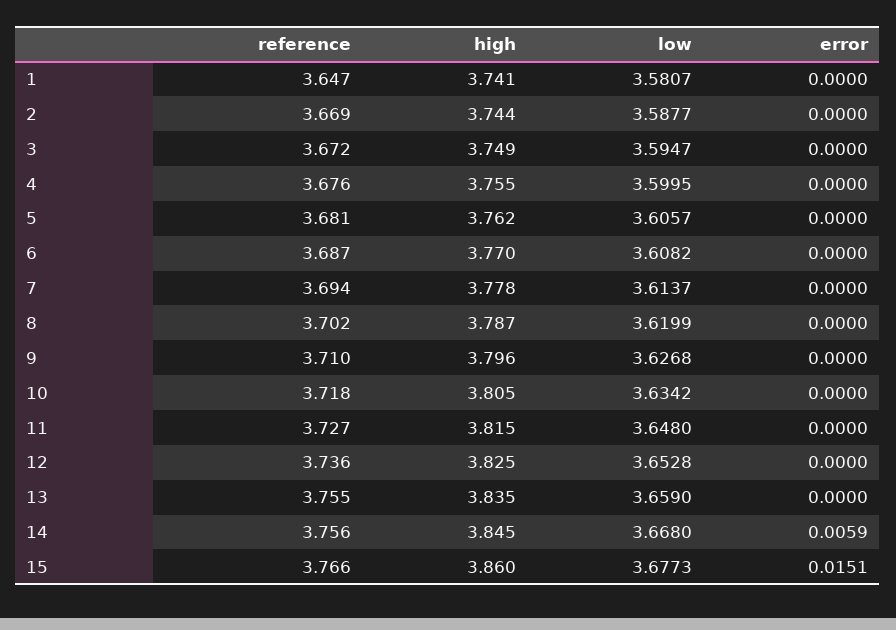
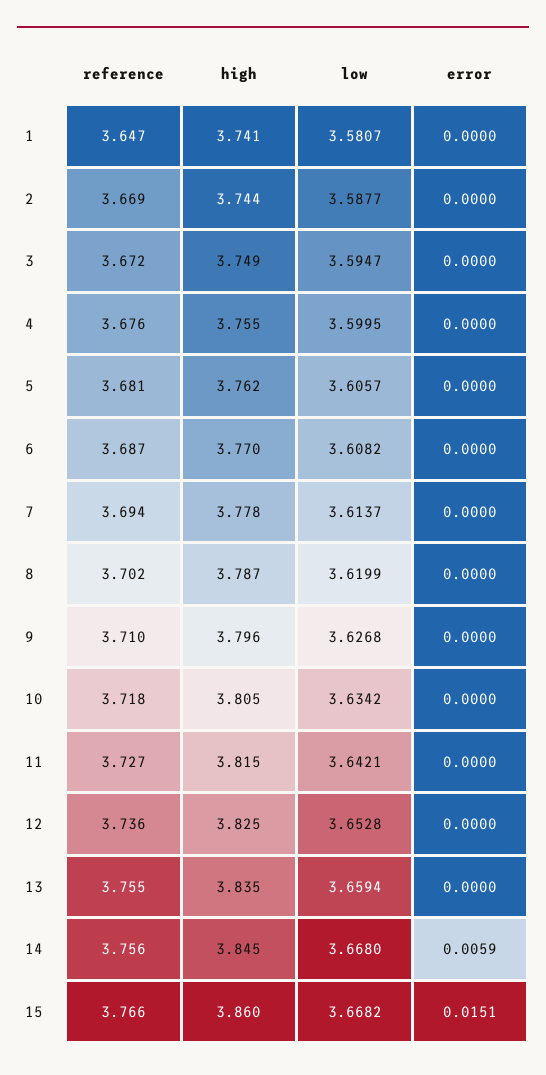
low, 11: 3.648 -> 3.6421
low, 13: 3.659 -> 3.6594
low, 15: 3.6773 -> 3.6682

